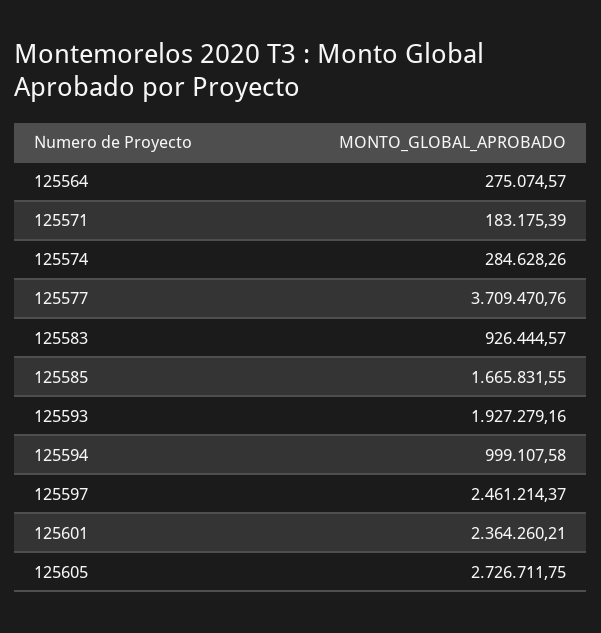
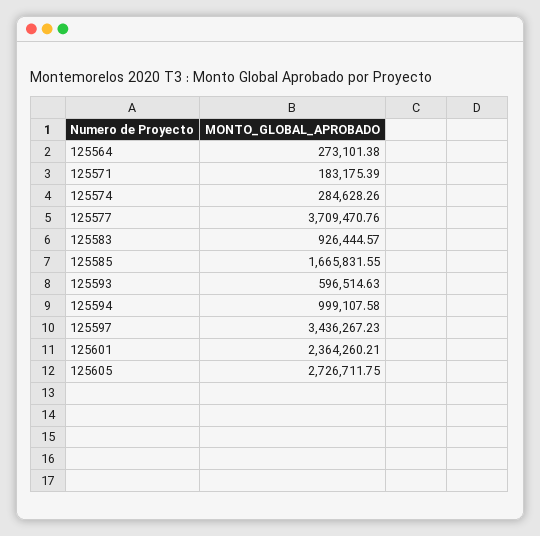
125564: 275074.57 -> 273101.38
125593: 1927279.16 -> 596514.63
125597: 2461214.37 -> 3436267.23

